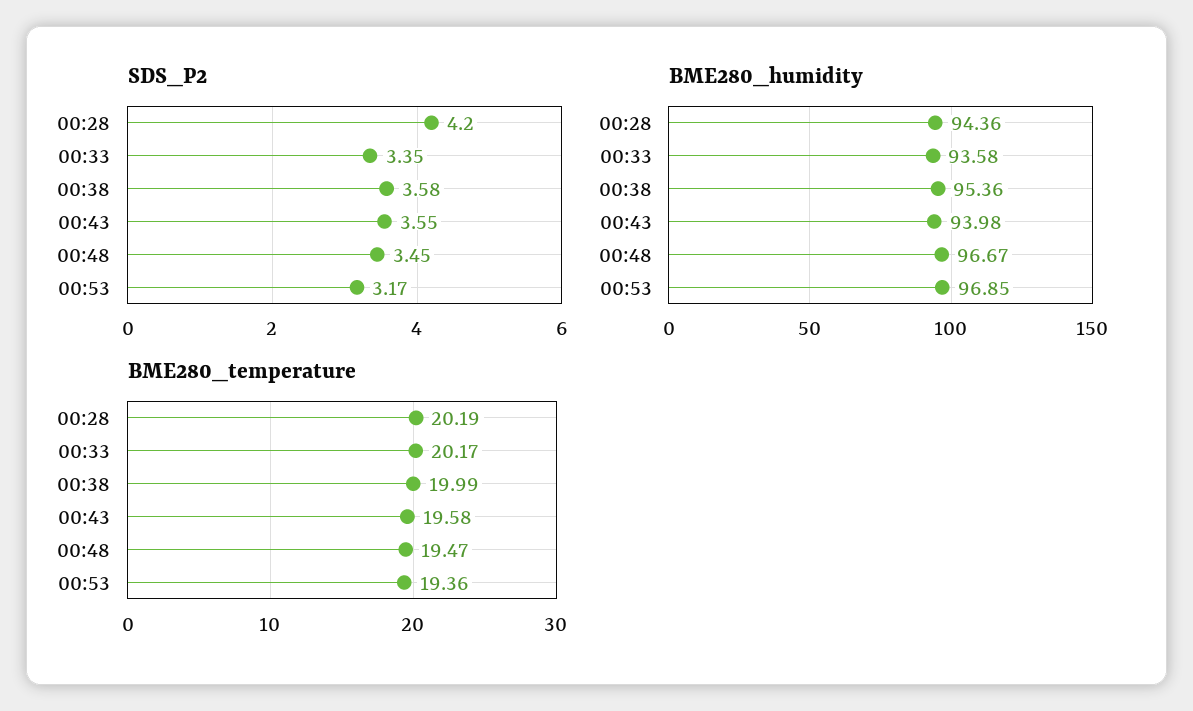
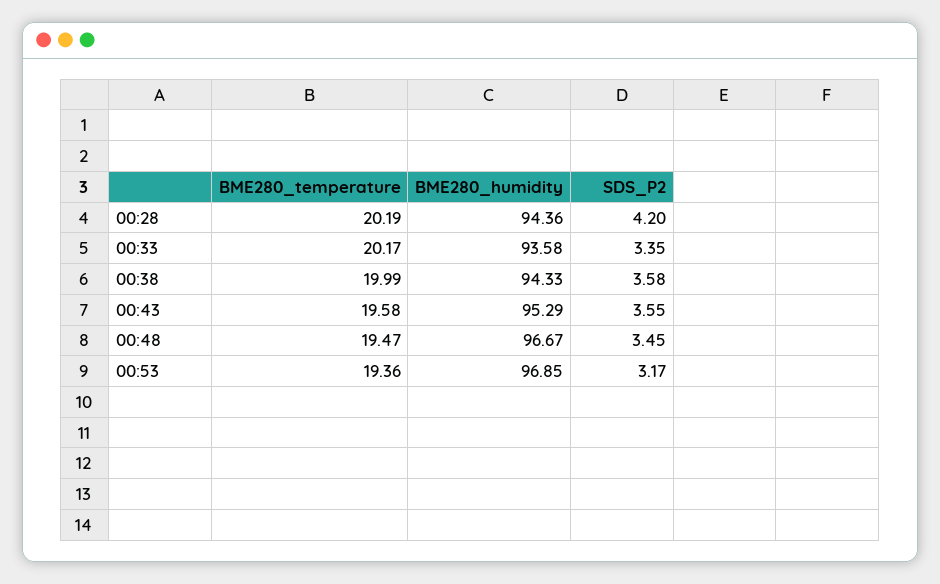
BME280_humidity, 00:38: 95.36 -> 94.33
BME280_humidity, 00:43: 93.98 -> 95.29

